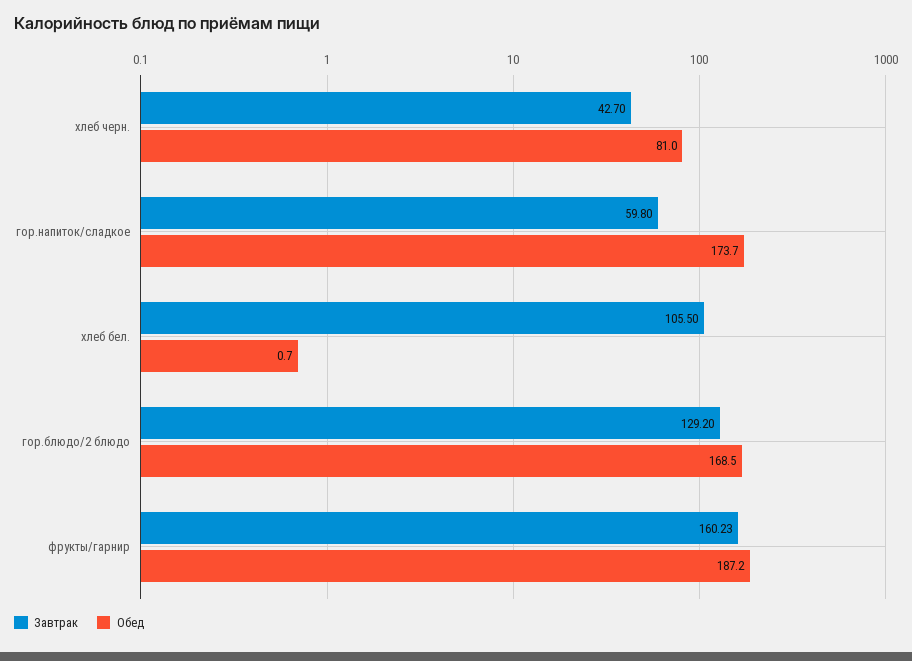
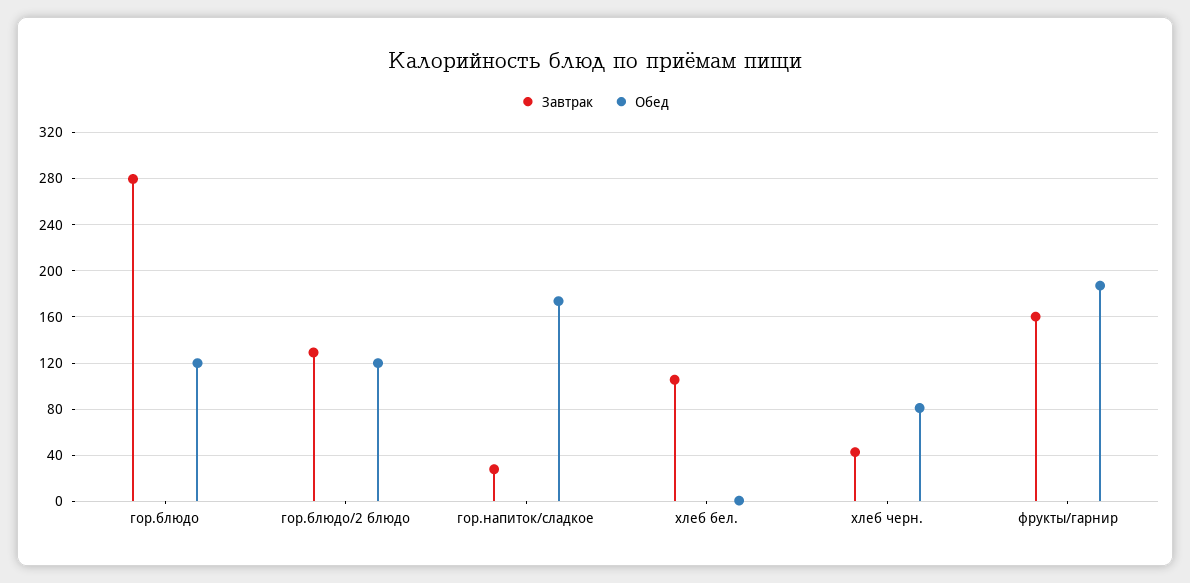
Завтрак, гор.напиток/сладкое: 59.8 -> 30
Обед, гор.блюдо/2 блюдо: 168.5 -> 120
Завтрак, гор.блюдо: none -> 280
Обед, гор.блюдо: none -> 120

